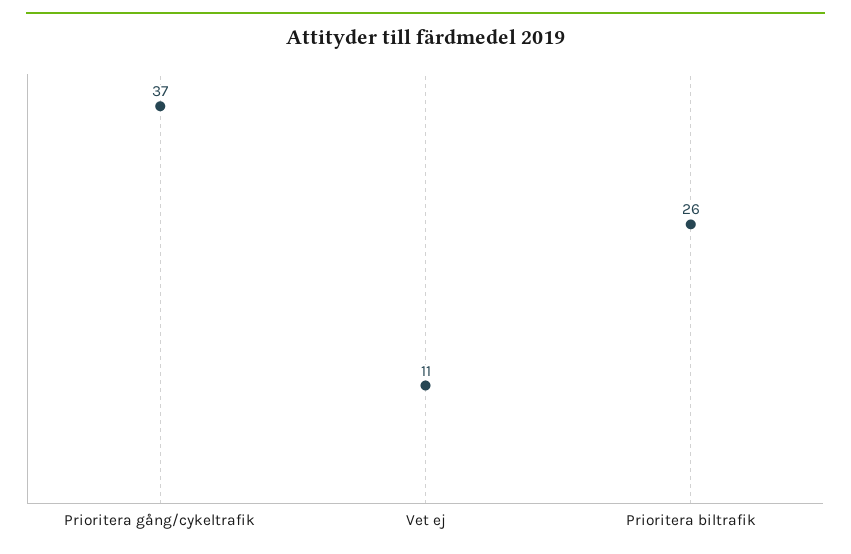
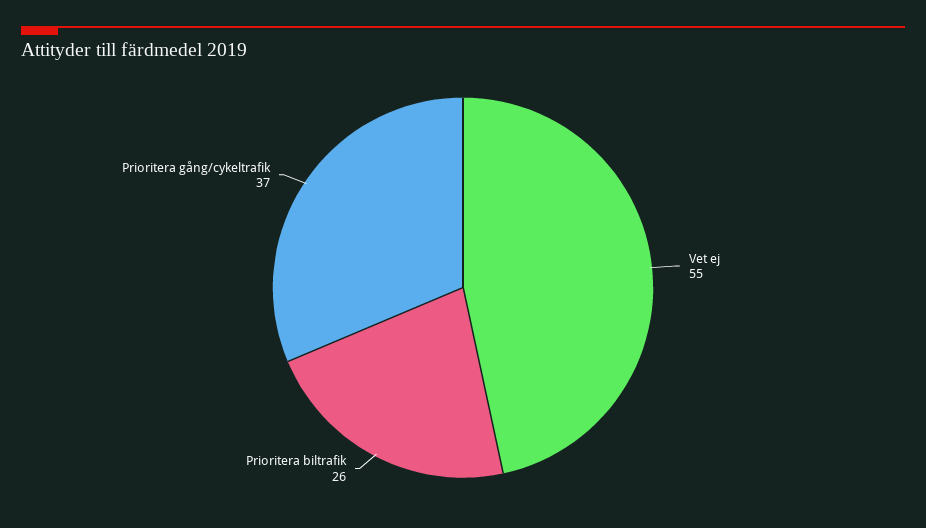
Vet ej: 11 -> 55

